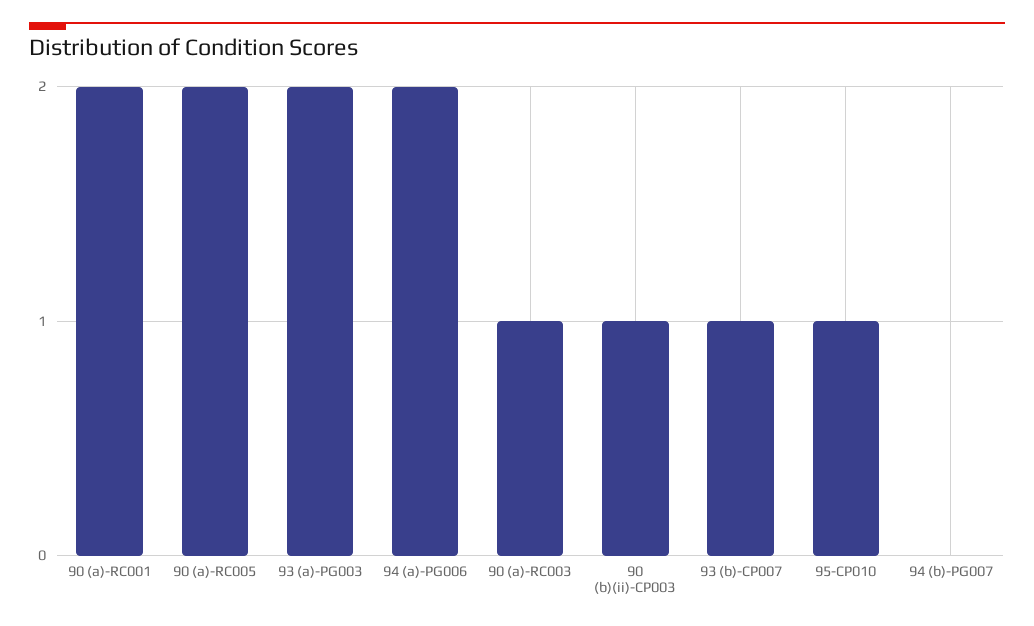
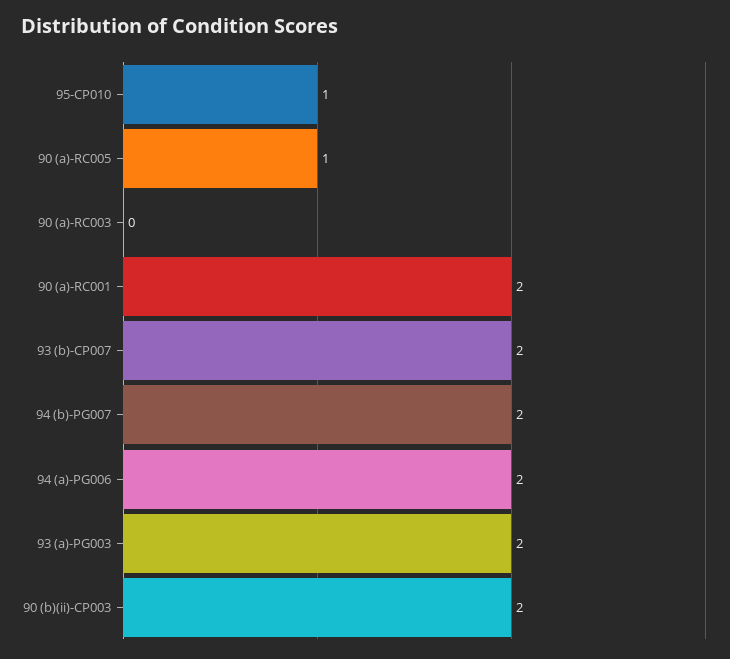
90 (a)-RC005: 2 -> 1
90 (a)-RC003: 1 -> 0
90 (b)(ii)-CP003: 1 -> 2
93 (b)-CP007: 1 -> 2
94 (b)-PG007: 0 -> 2

